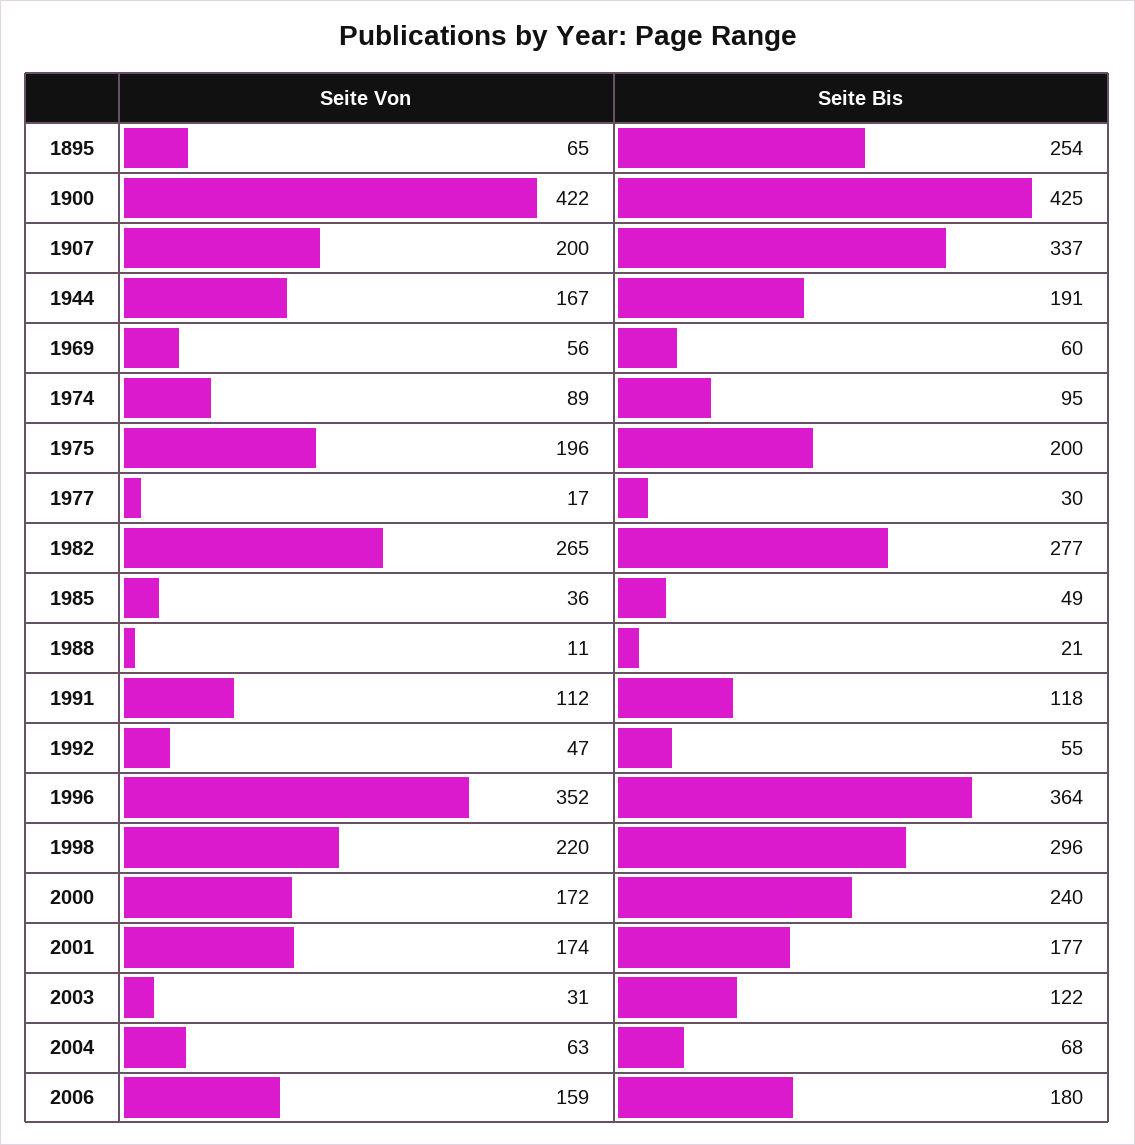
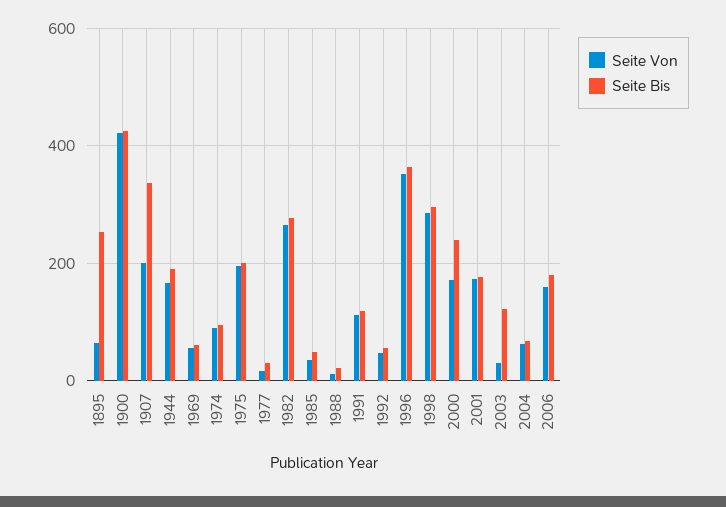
Seite Von, 1998: 220 -> 280

